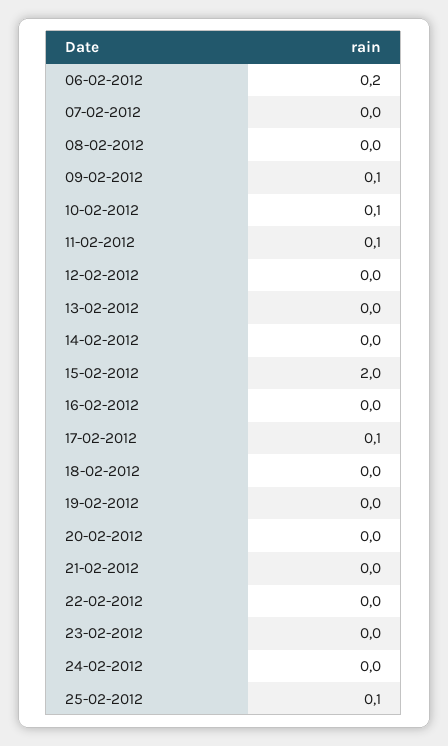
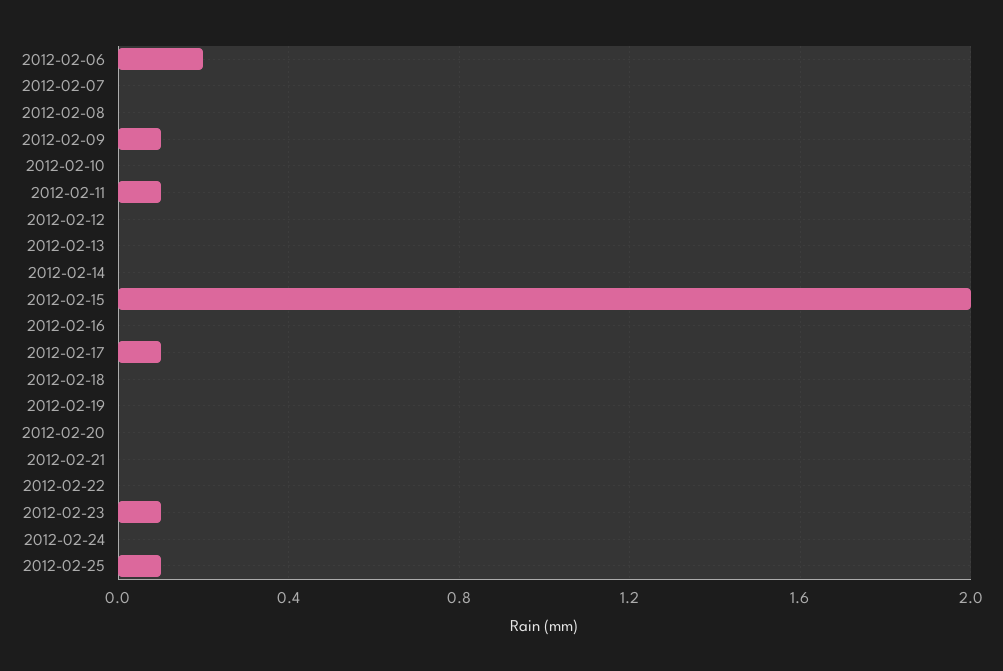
10-02-2012: 0.1 -> 0
23-02-2012: 0 -> 0.1

